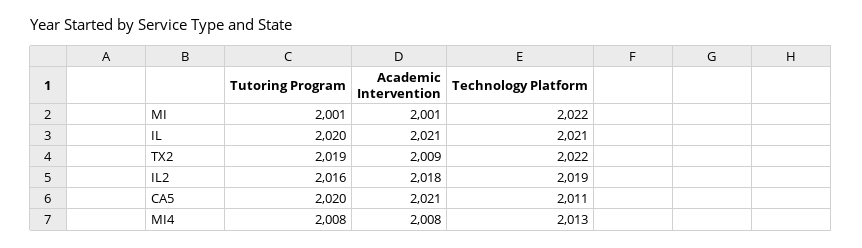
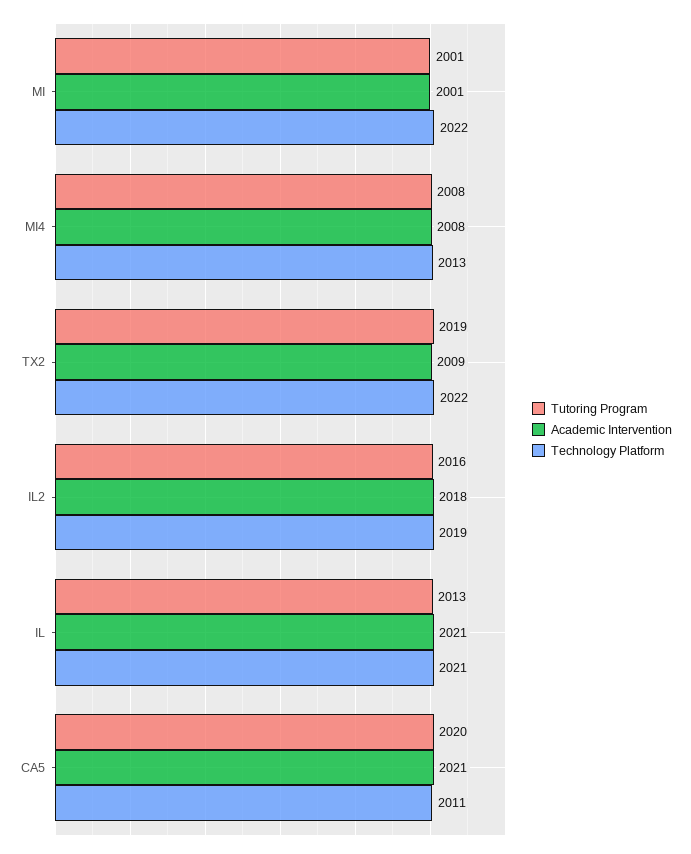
Tutoring Program, IL: 2020 -> 2013

